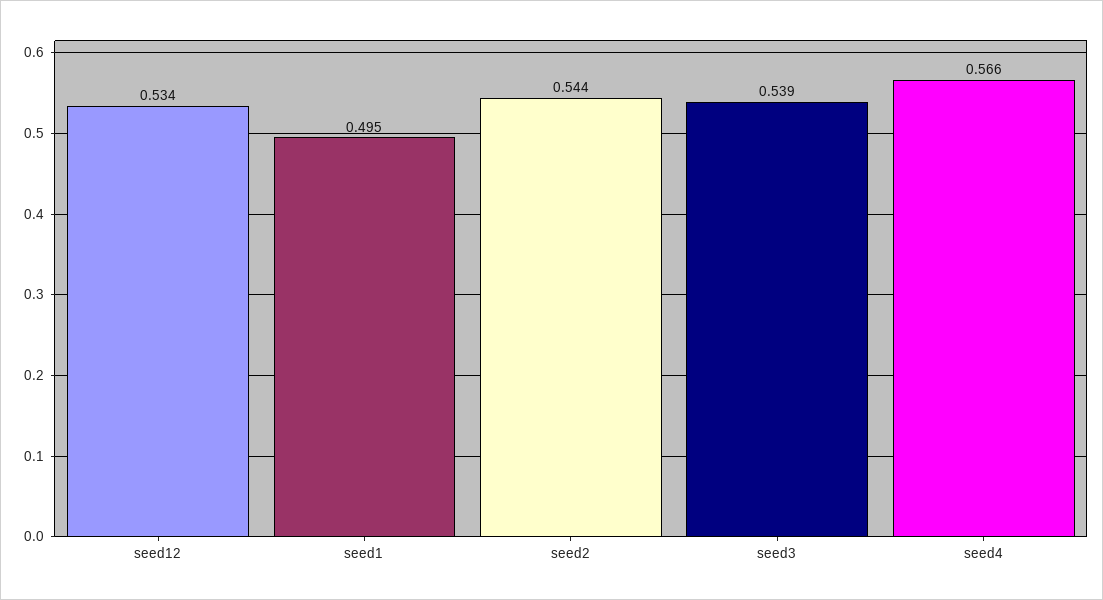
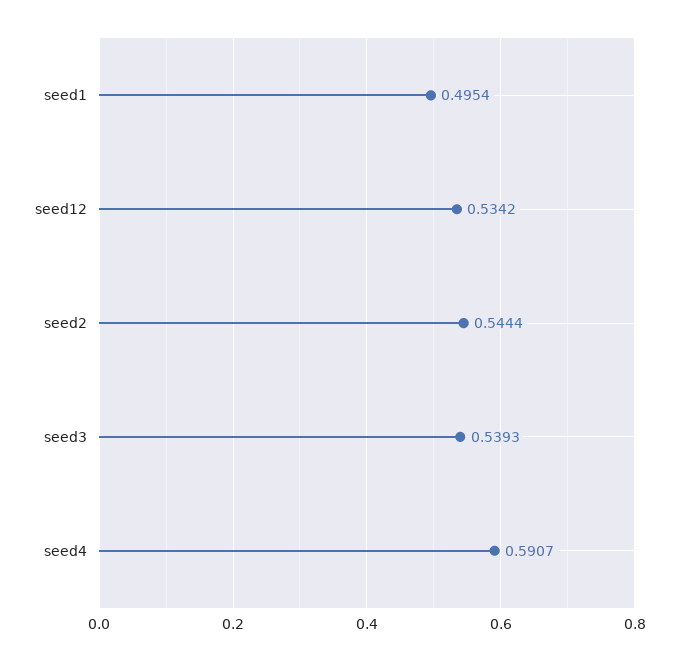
seed4: 0.566 -> 0.5907

